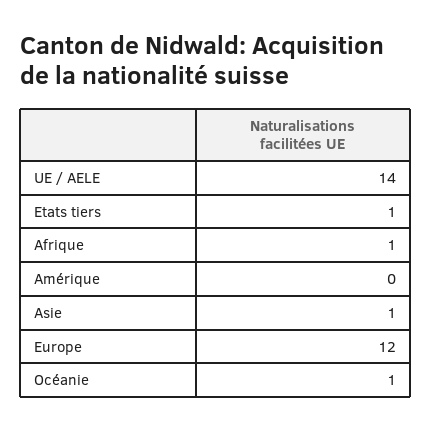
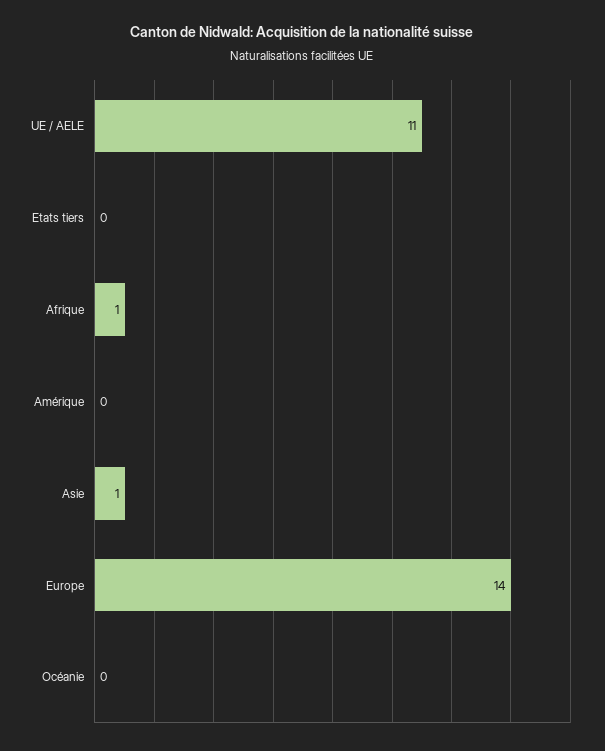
UE / AELE: 14 -> 11
Etats tiers: 1 -> 0
Europe: 12 -> 14
Océanie: 1 -> 0

